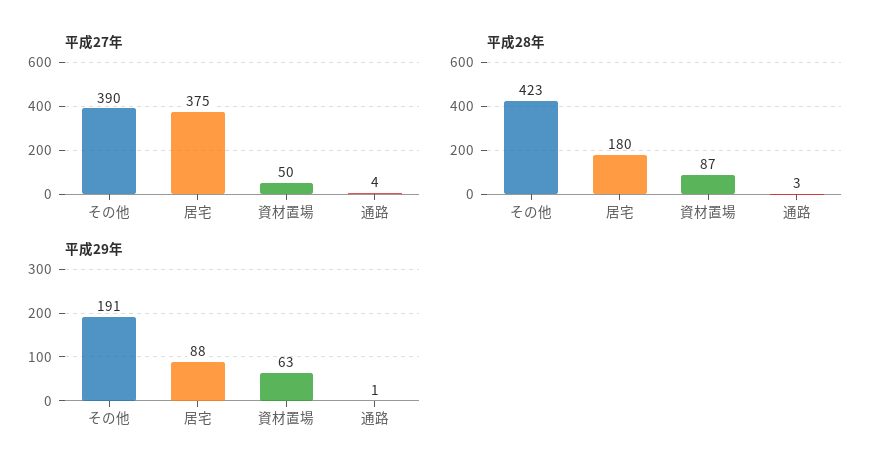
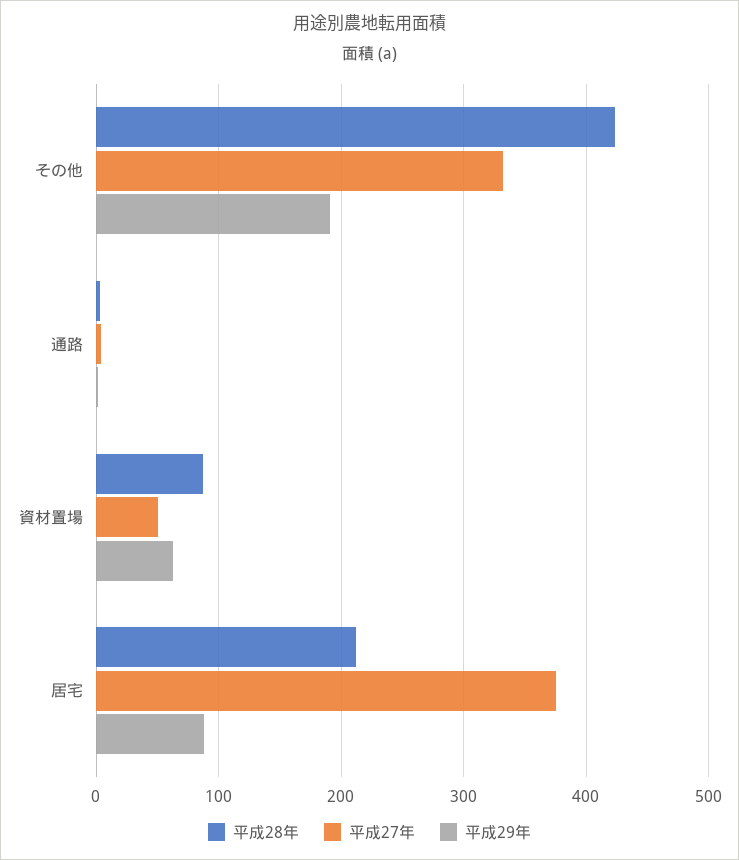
平成27年, その他: 390 -> 330
平成28年, 居宅: 180 -> 210

